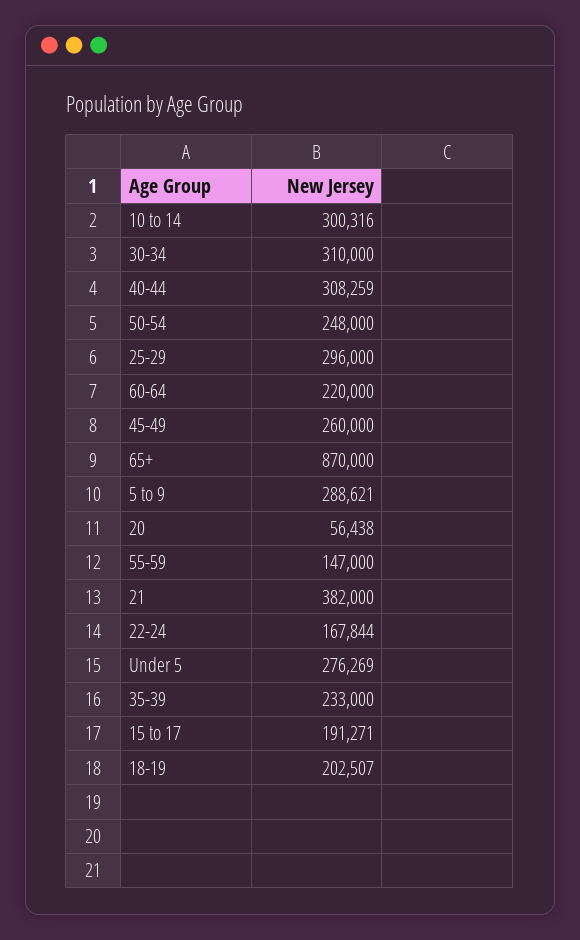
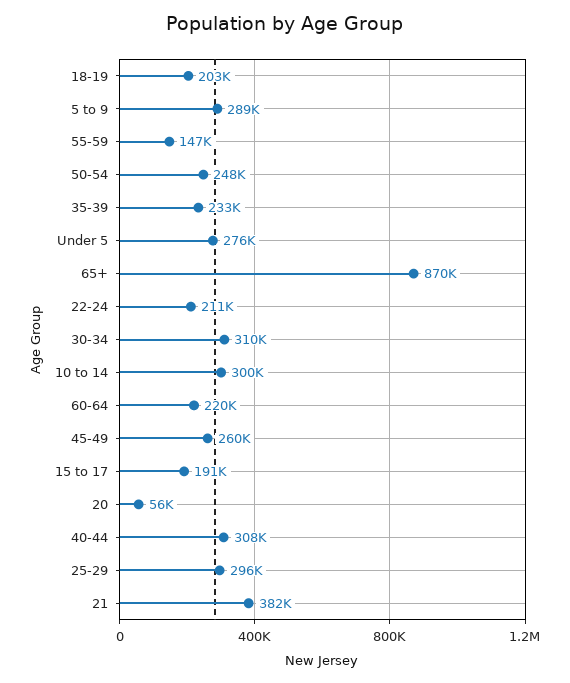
22-24: 167844 -> 211000

